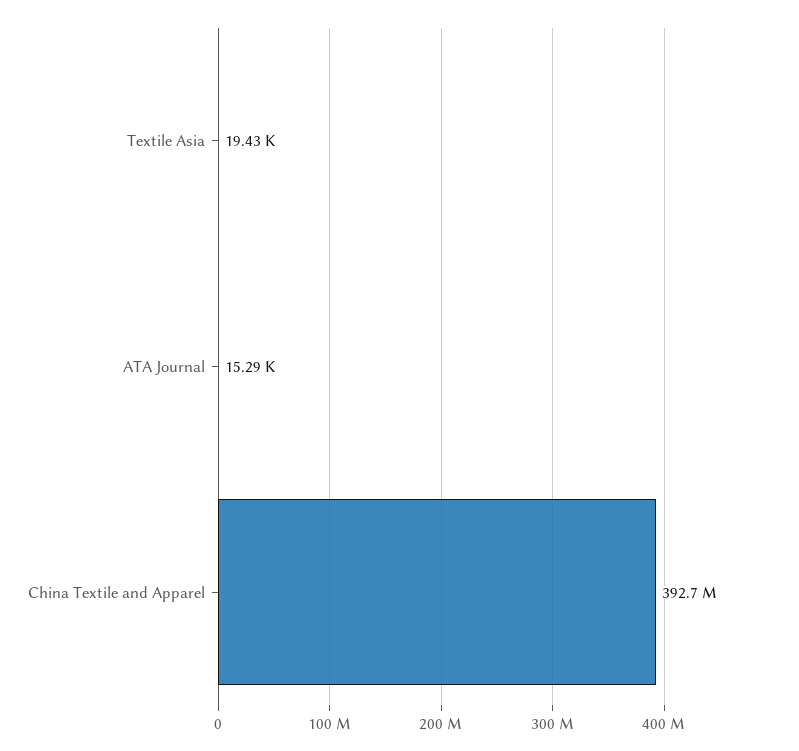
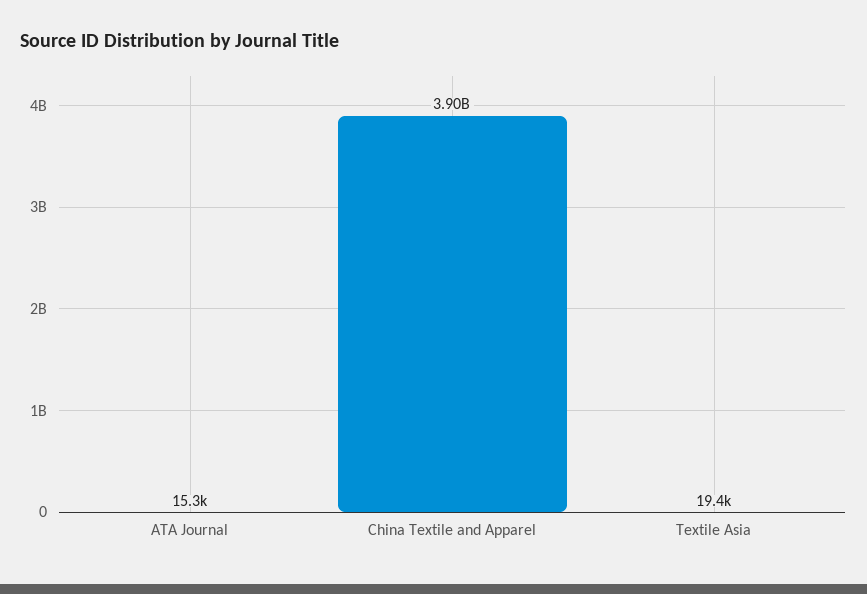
China Textile and Apparel: 392700000 -> 3900000000

